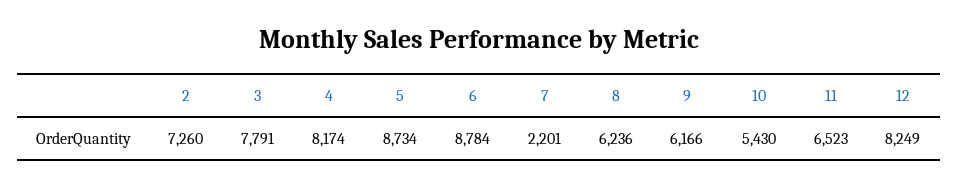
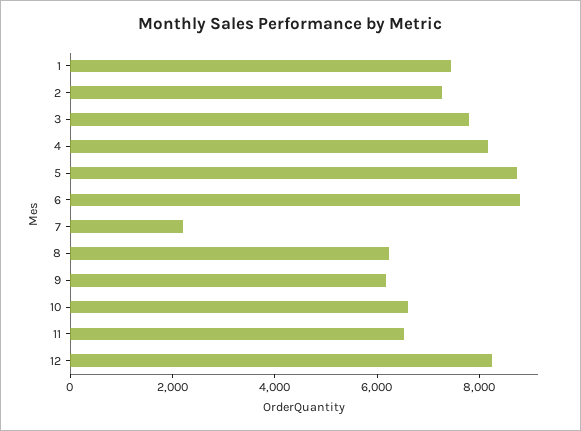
10: 5430 -> 6500
1: none -> 7500

